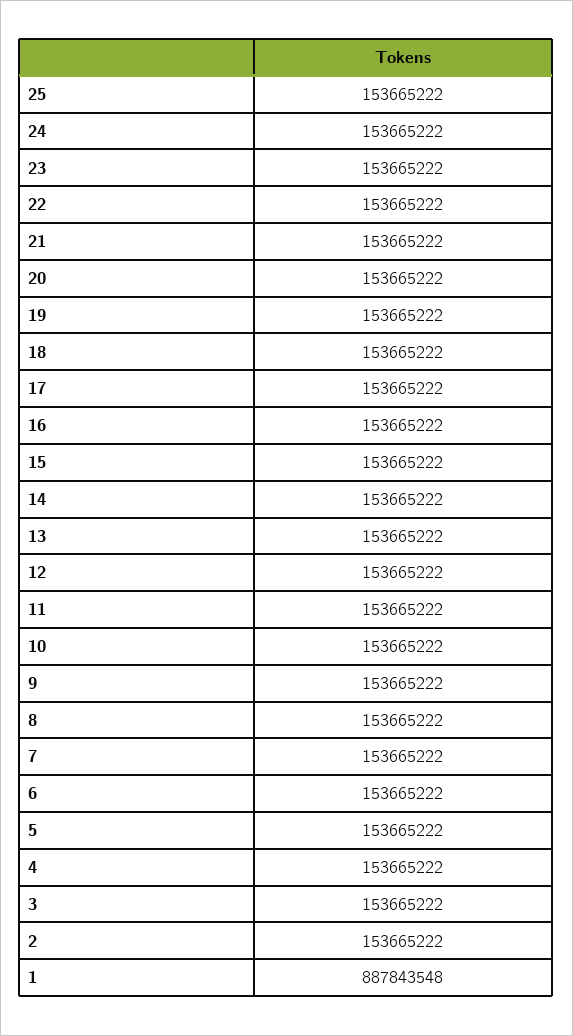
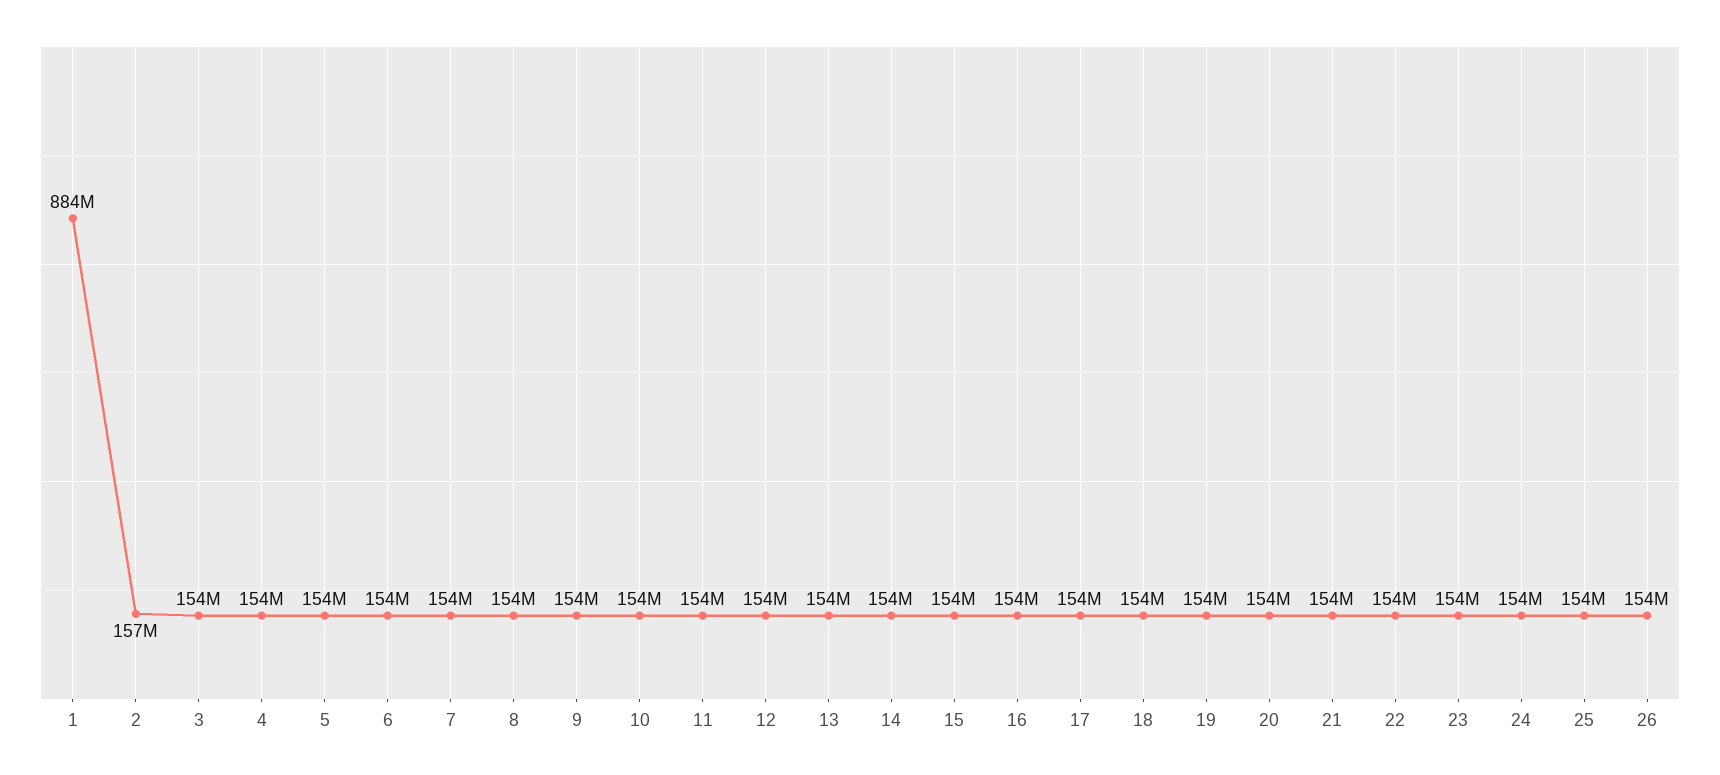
2: 153665222 -> 157000000
1: 887843548 -> 884000000
26: none -> 154000000

